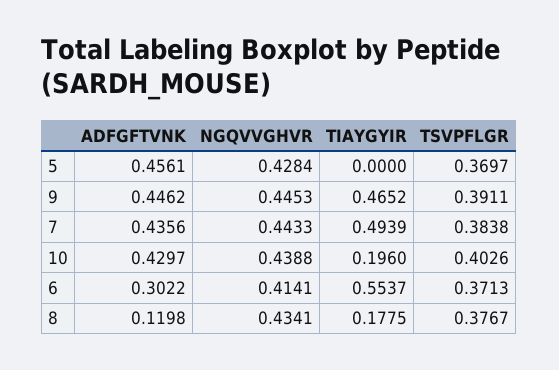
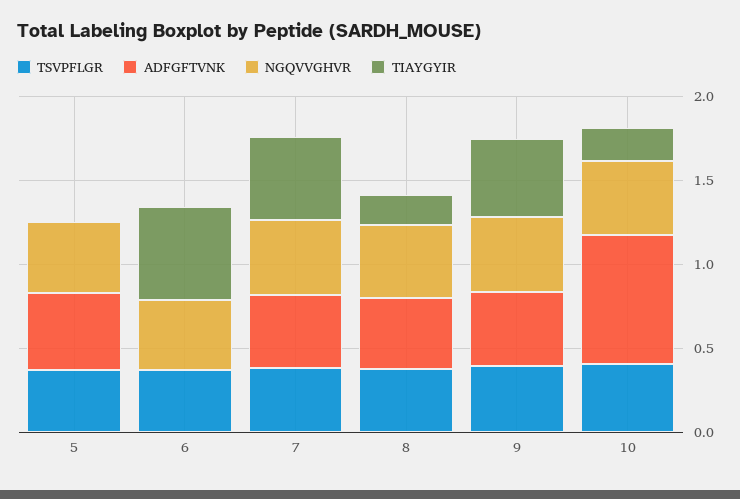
ADFGFTVNK, 10: 0.4297 -> 0.8
ADFGFTVNK, 6: 0.3022 -> 0
ADFGFTVNK, 8: 0.1198 -> 0.4

